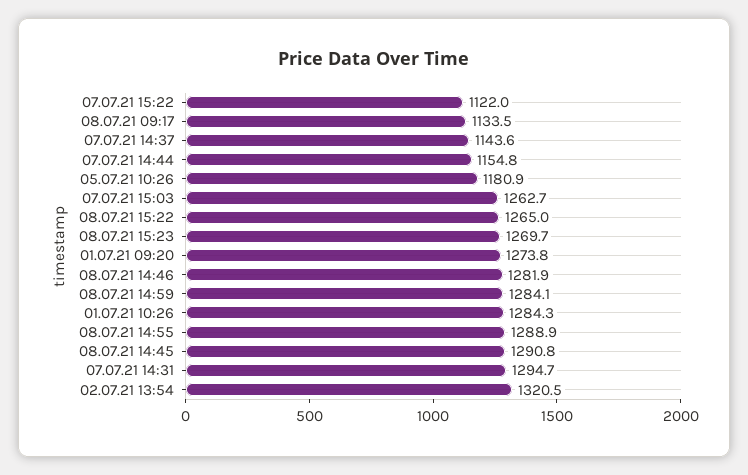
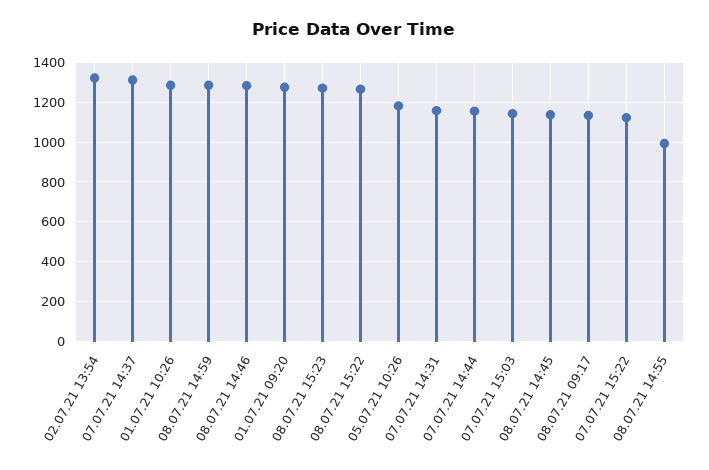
07.07.21 14:37: 1143.6 -> 1300
07.07.21 15:03: 1262.7 -> 1150
08.07.21 14:55: 1288.9 -> 1000
08.07.21 14:45: 1290.8 -> 1150
07.07.21 14:31: 1294.7 -> 1150

